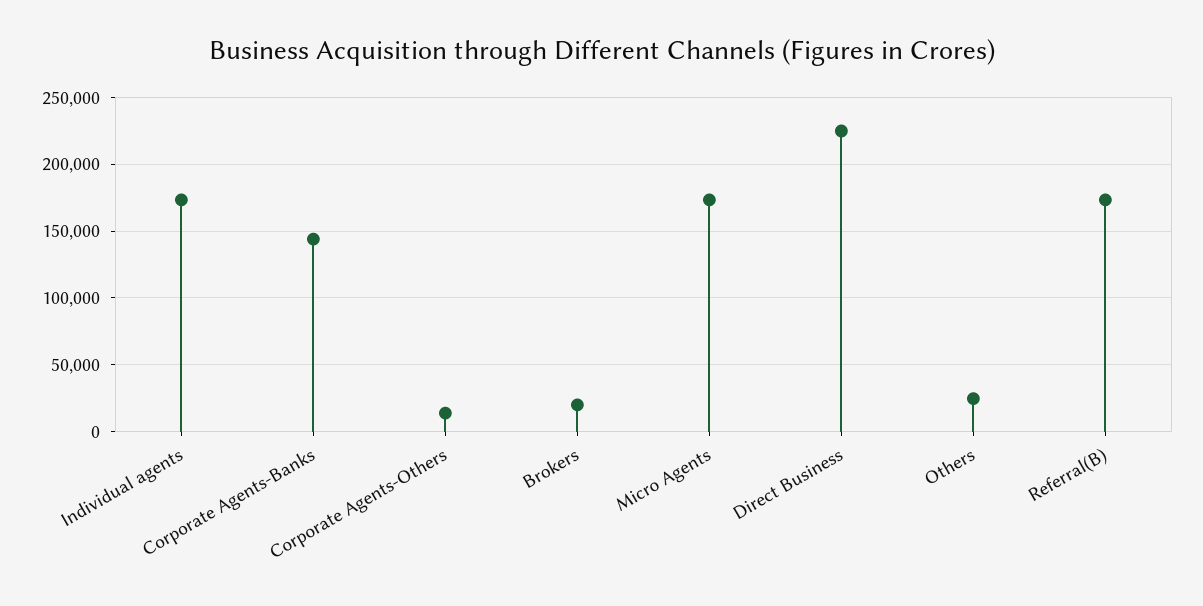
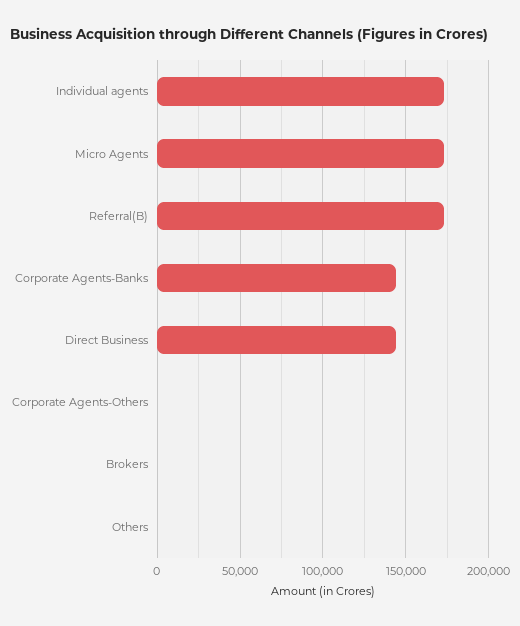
Corporate Agents-Others: 15000 -> 0
Brokers: 20000 -> 0
Direct Business: 225000 -> 145000
Others: 25000 -> 0

